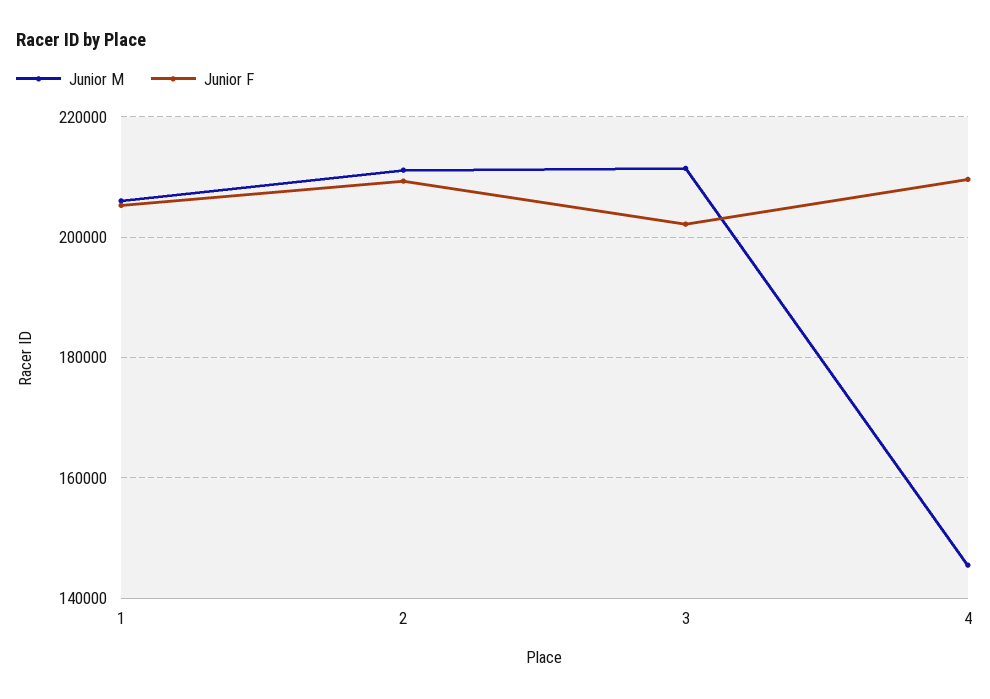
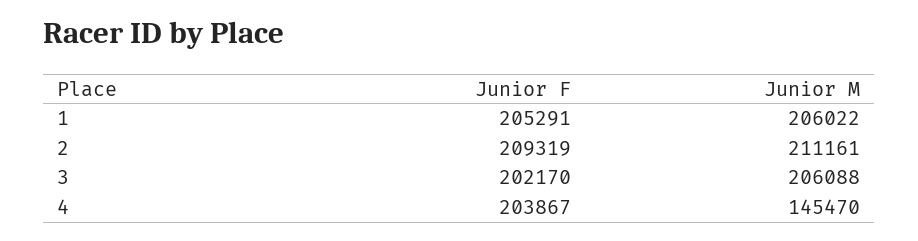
Junior M, 3: 212000 -> 206088
Junior F, 4: 210000 -> 203867

